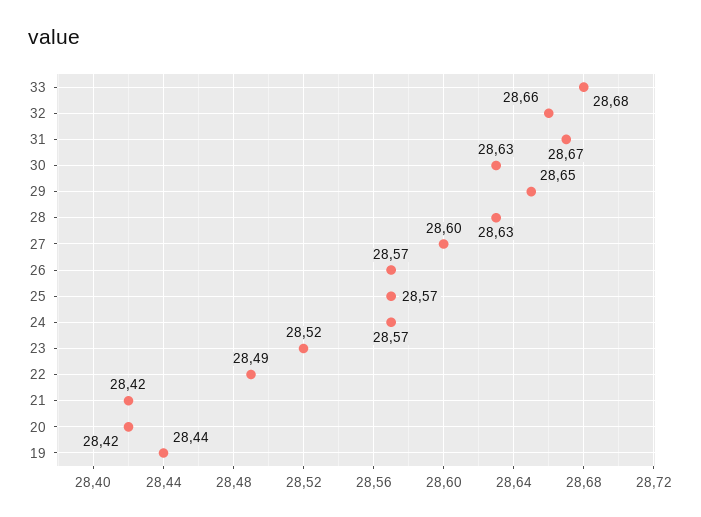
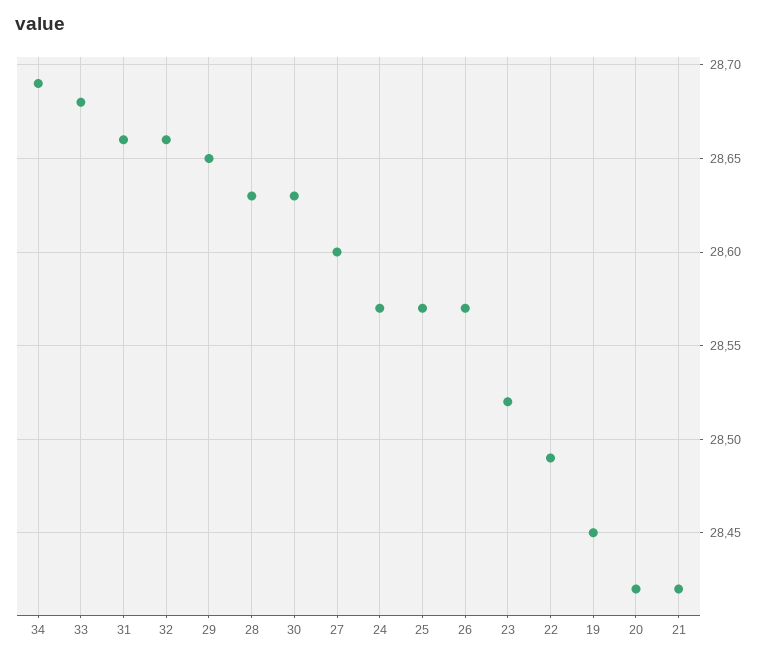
31: 28.67 -> 28.66
19: 28.44 -> 28.45
34: none -> 28.69

